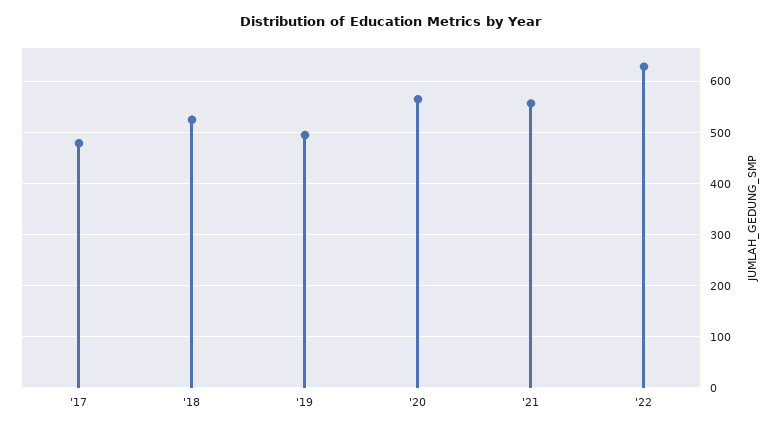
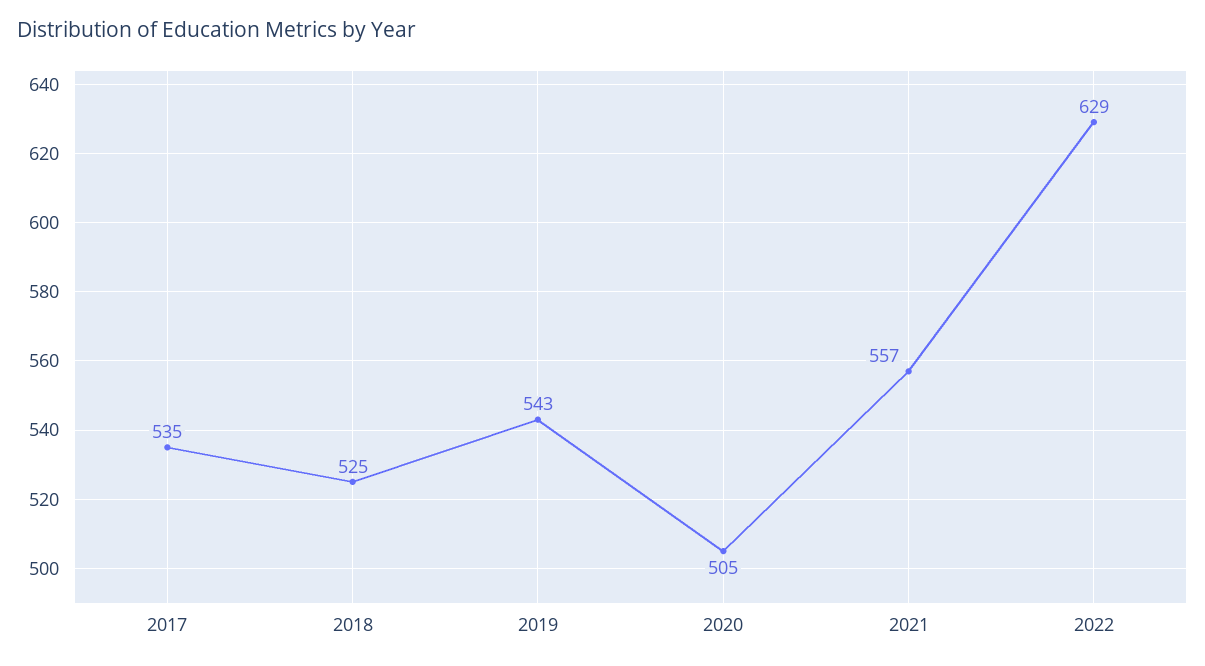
'17: 480 -> 535
'19: 500 -> 543
'20: 560 -> 505

